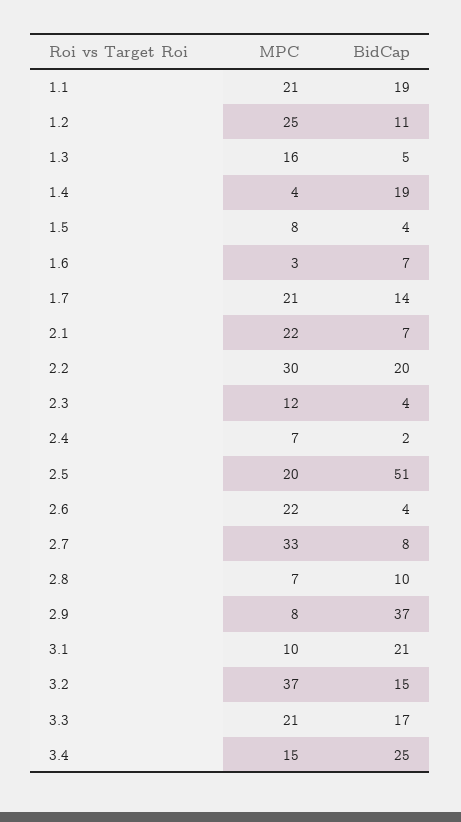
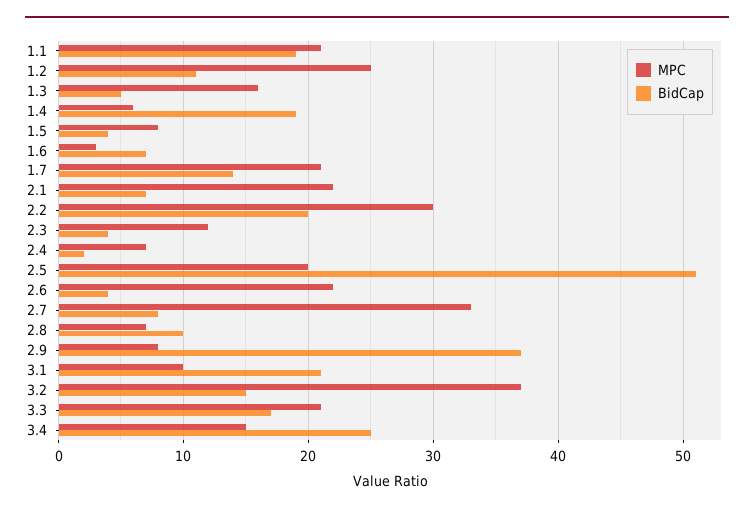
MPC, 1.4: 4 -> 6

